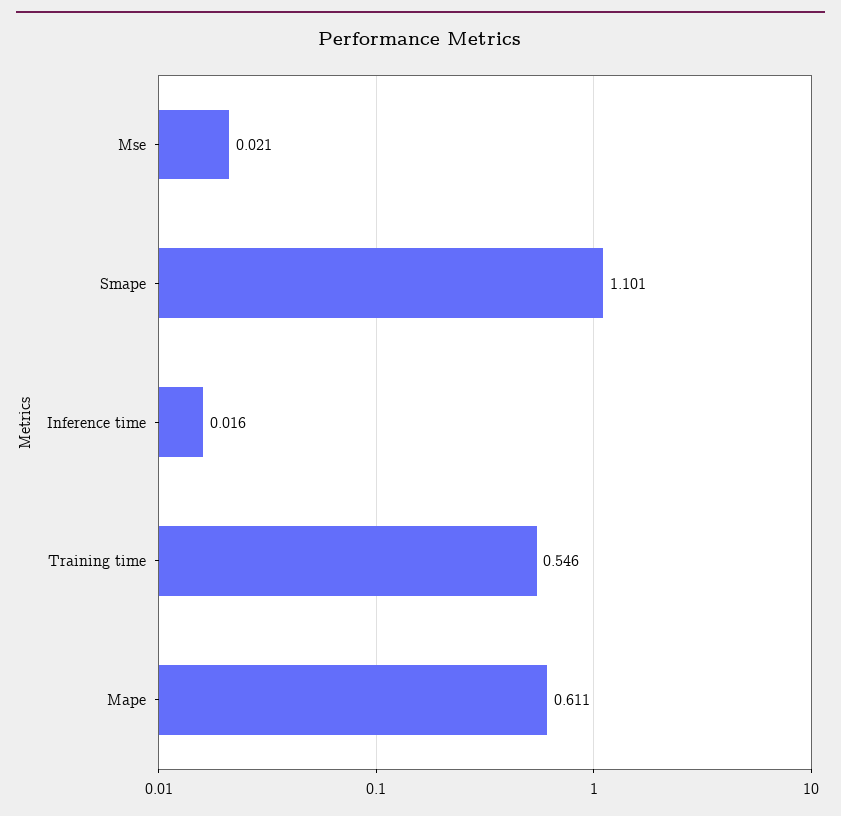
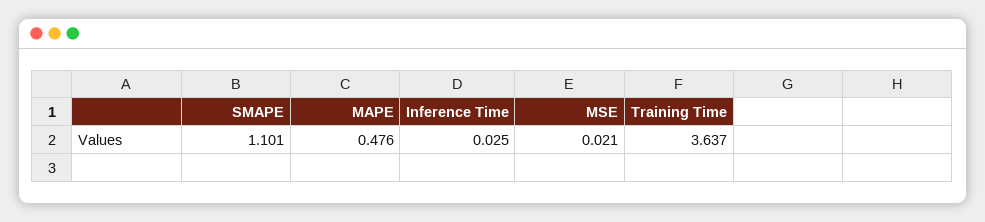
Inference time: 0.016 -> 0.025
Training time: 0.546 -> 3.637
Mape: 0.611 -> 0.476

